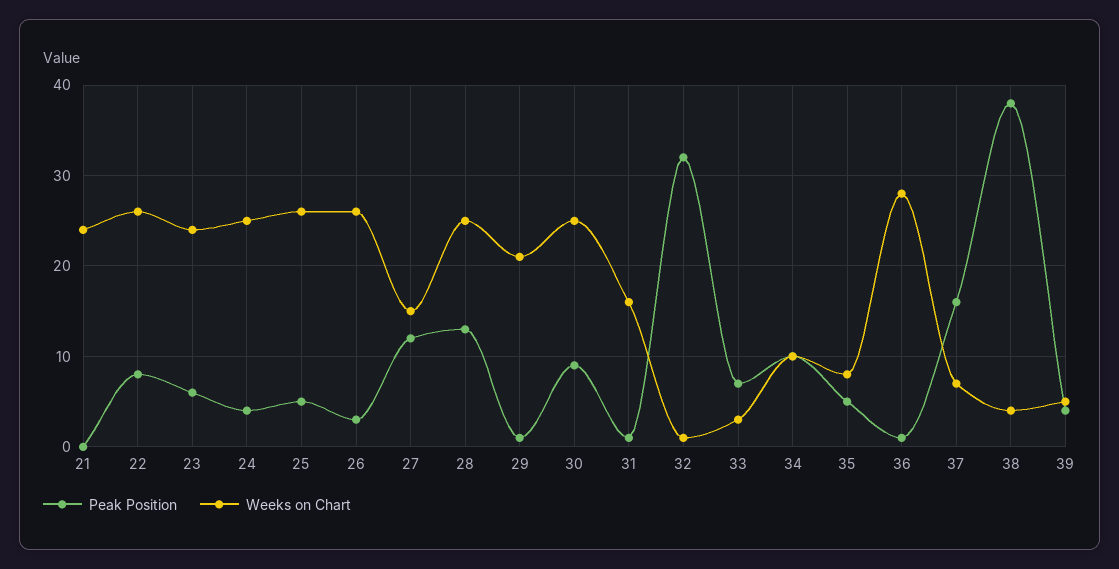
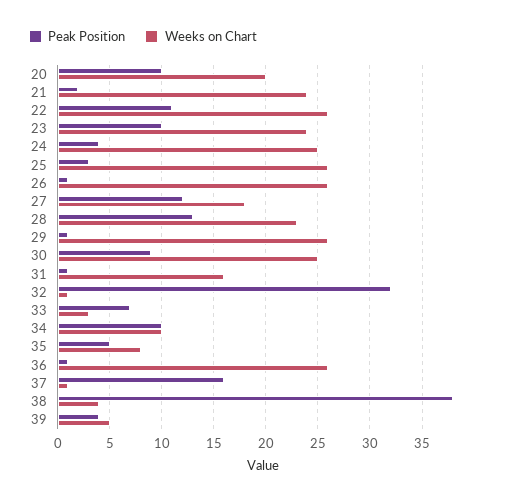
Peak Position, 21: 0 -> 2
Peak Position, 22: 8 -> 11
Peak Position, 23: 6 -> 10
Peak Position, 25: 5 -> 3
Peak Position, 26: 3 -> 1
Weeks on Chart, 27: 15 -> 18
Weeks on Chart, 28: 25 -> 23
Weeks on Chart, 29: 21 -> 26
Weeks on Chart, 36: 28 -> 26
Weeks on Chart, 37: 7 -> 1
Peak Position, 20: none -> 10
Weeks on Chart, 20: none -> 20

